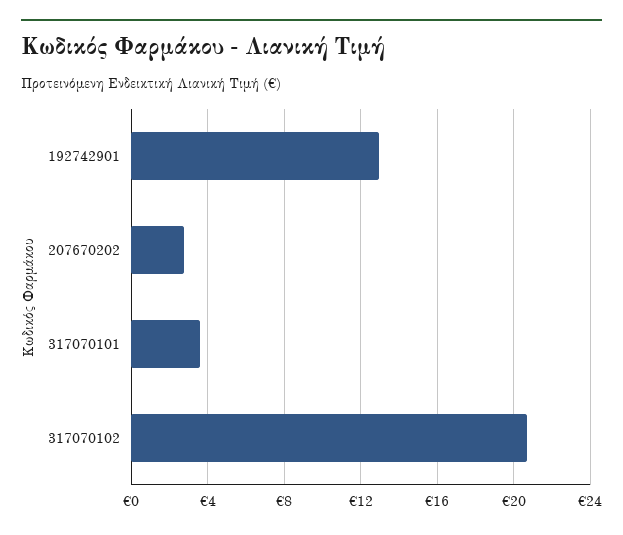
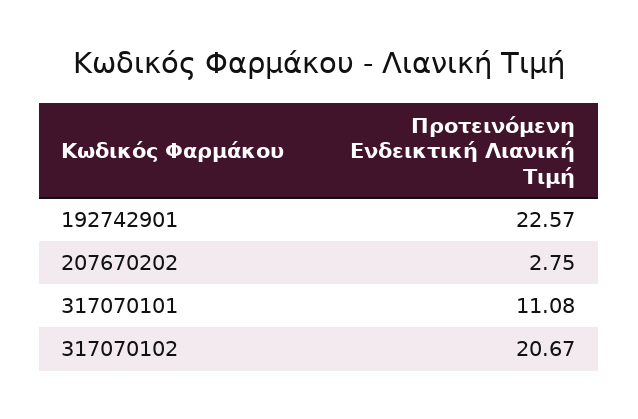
192742901: 13 -> 22.57
317070101: 3.5 -> 11.08

